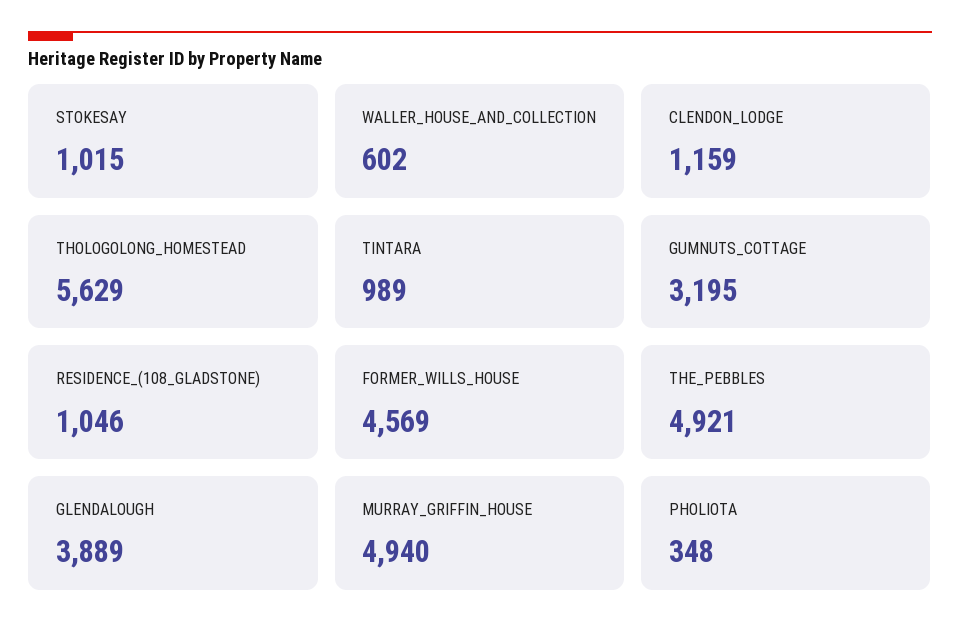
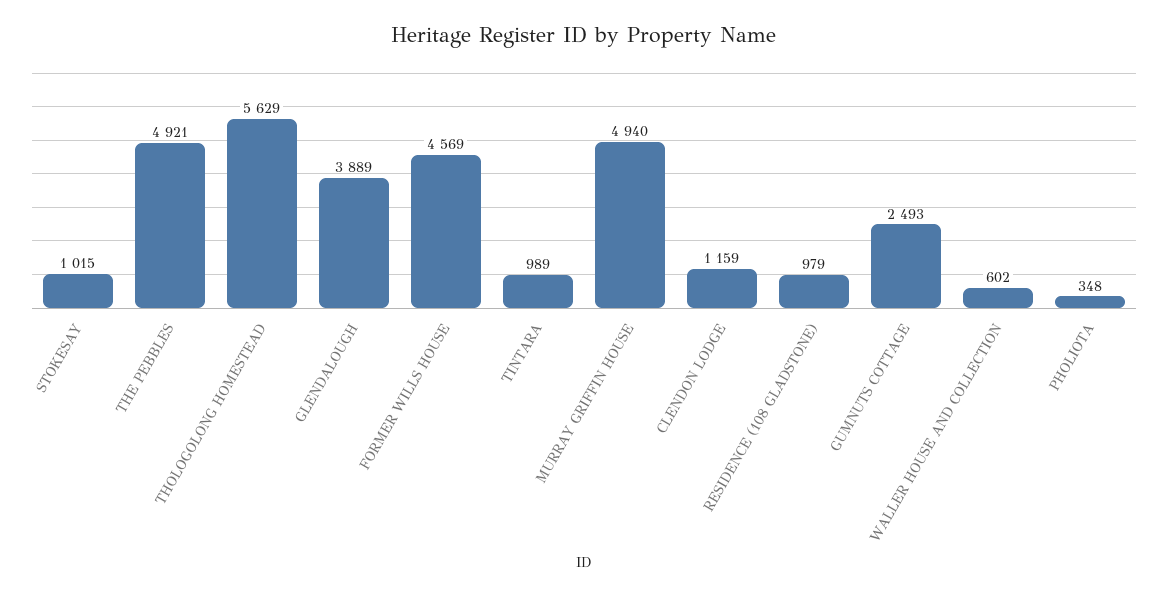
GUMNUTS_COTTAGE: 3195 -> 2493
RESIDENCE_(108_GLADSTONE): 1046 -> 979

